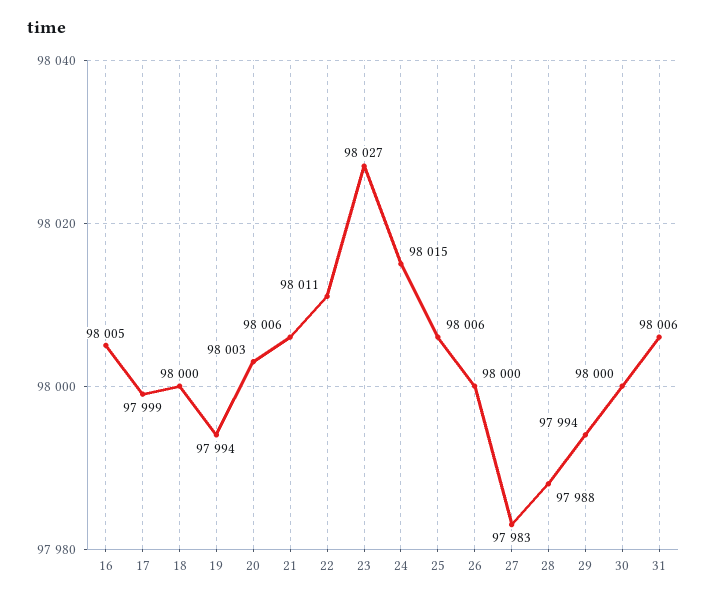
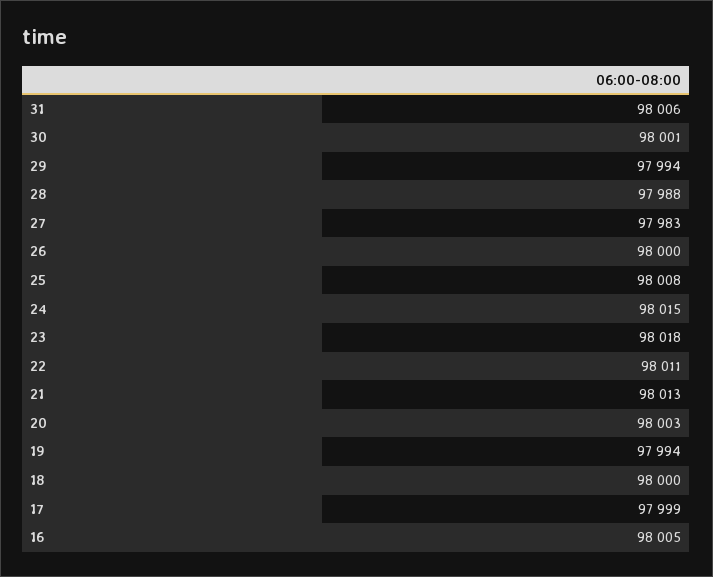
21: 98006 -> 98013
23: 98027 -> 98018
25: 98006 -> 98008
30: 98000 -> 98001

